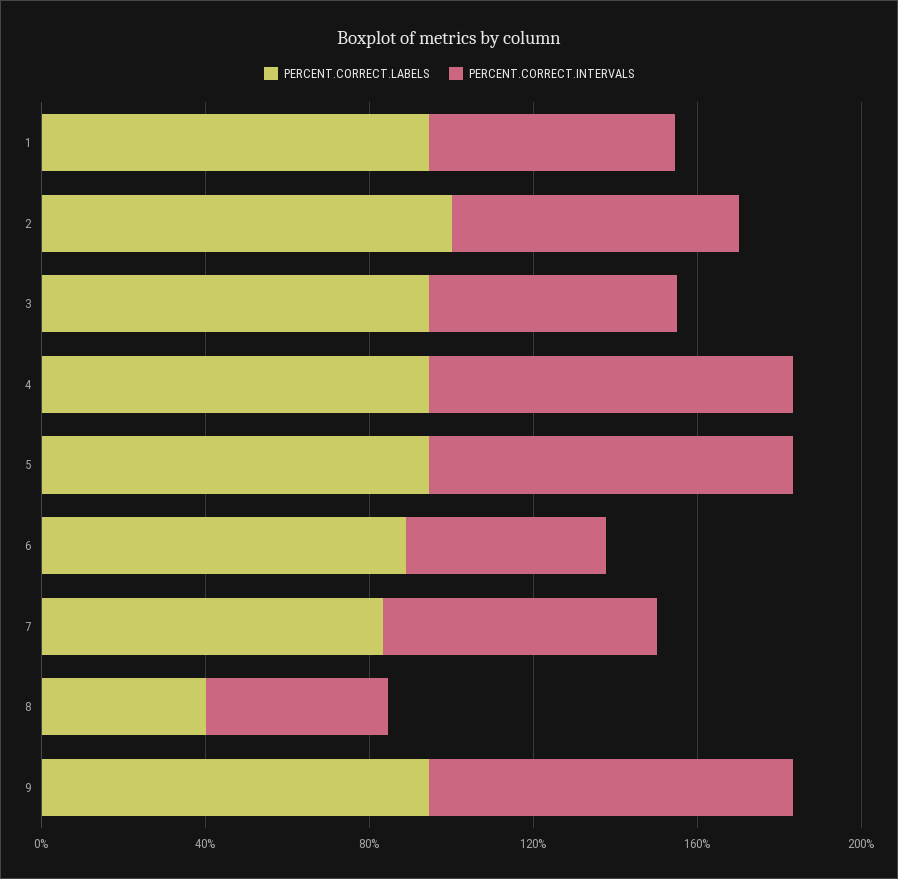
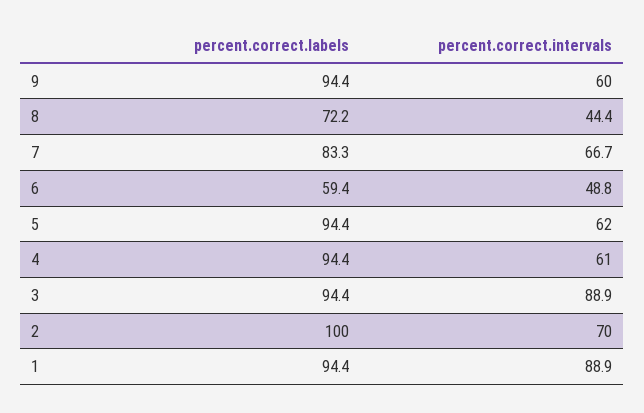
PERCENT.CORRECT.INTERVALS, 1: 60 -> 88.9
PERCENT.CORRECT.INTERVALS, 3: 60 -> 88.9
PERCENT.CORRECT.INTERVALS, 4: 90 -> 61
PERCENT.CORRECT.INTERVALS, 5: 90 -> 62
PERCENT.CORRECT.LABELS, 6: 90 -> 59.4
PERCENT.CORRECT.LABELS, 8: 40 -> 72.2
PERCENT.CORRECT.INTERVALS, 9: 90 -> 60

